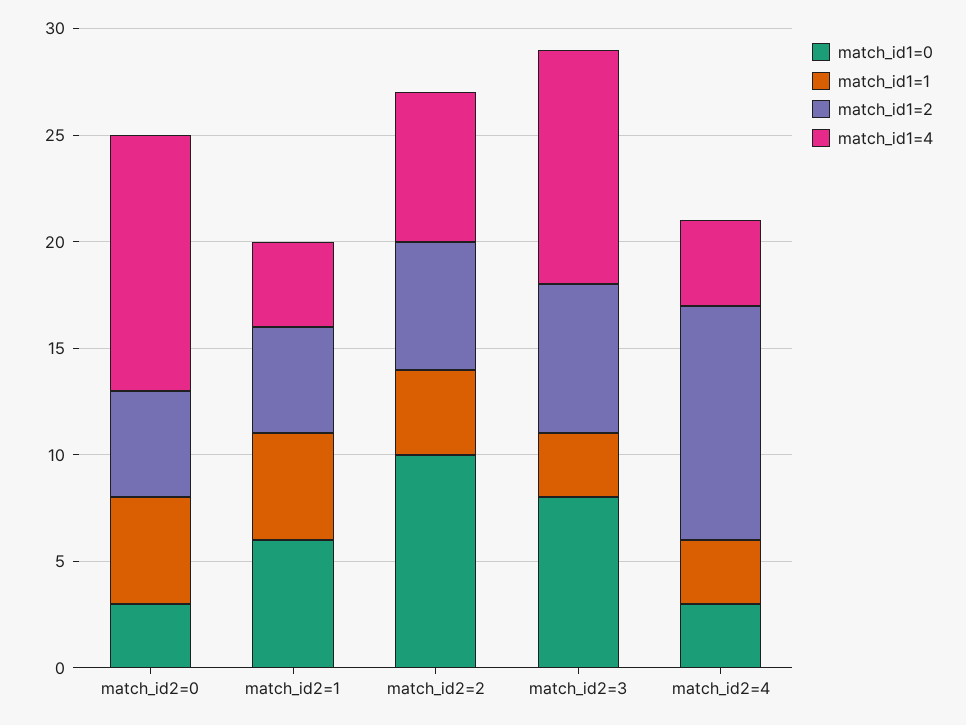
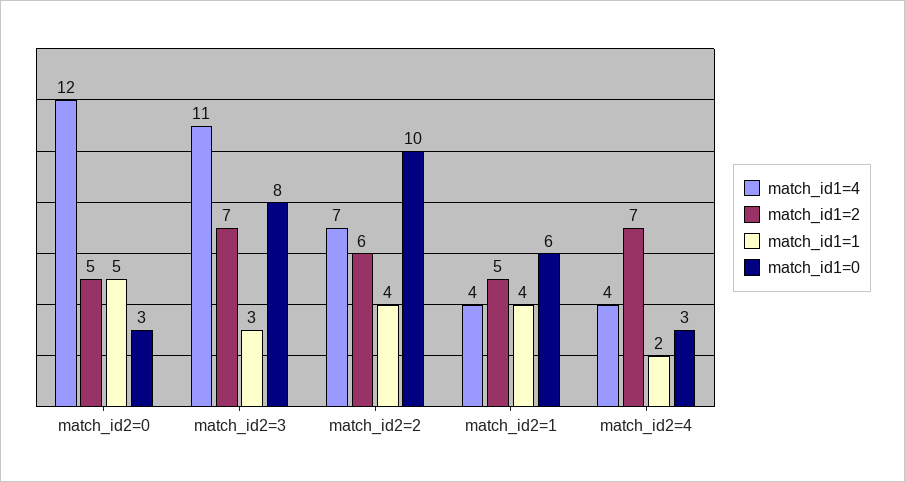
match_id1=1, match_id2=1: 5 -> 4
match_id1=1, match_id2=4: 3 -> 2
match_id1=2, match_id2=4: 11 -> 7

